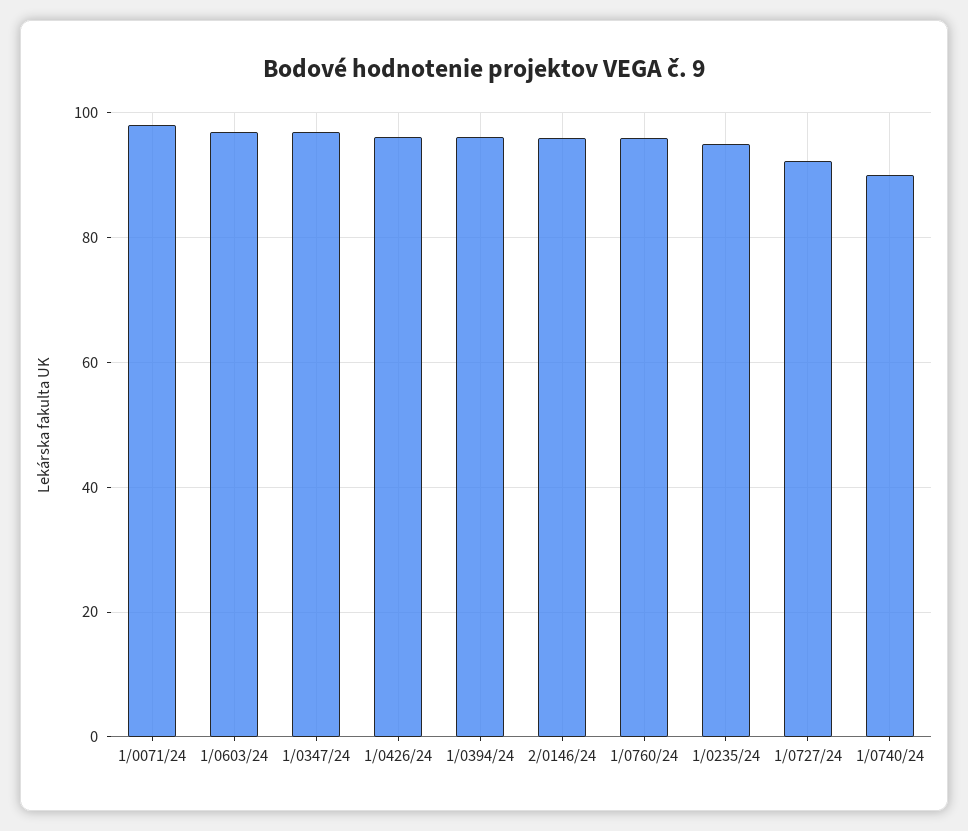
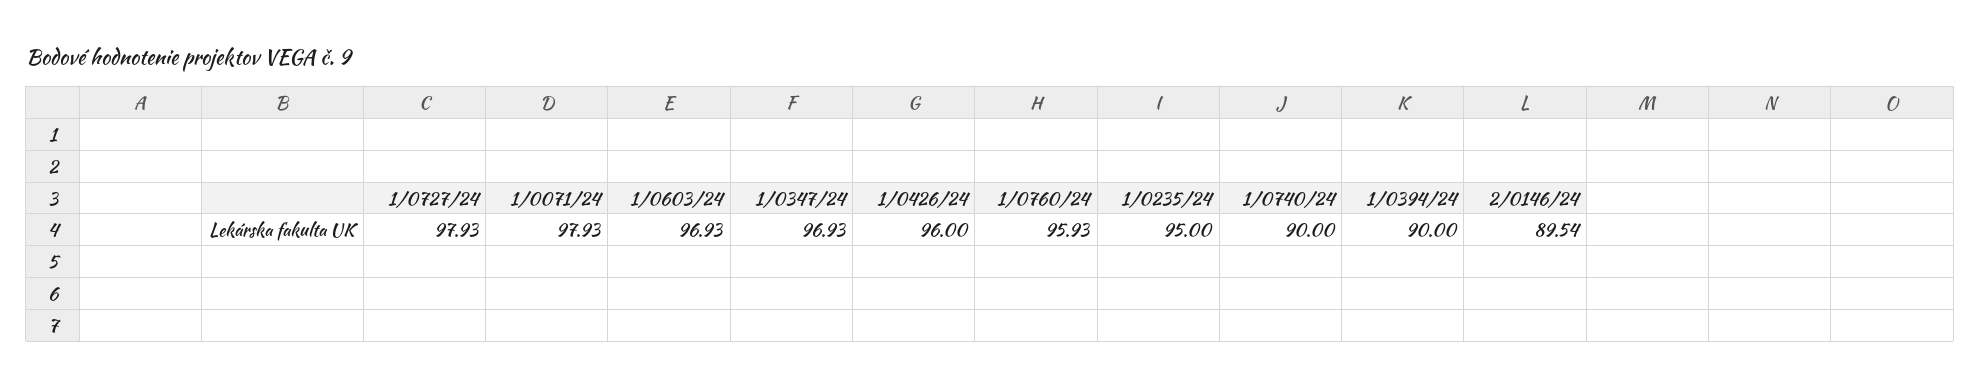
1/0394/24: 96 -> 90
2/0146/24: 96 -> 89.54
1/0727/24: 92 -> 97.93

